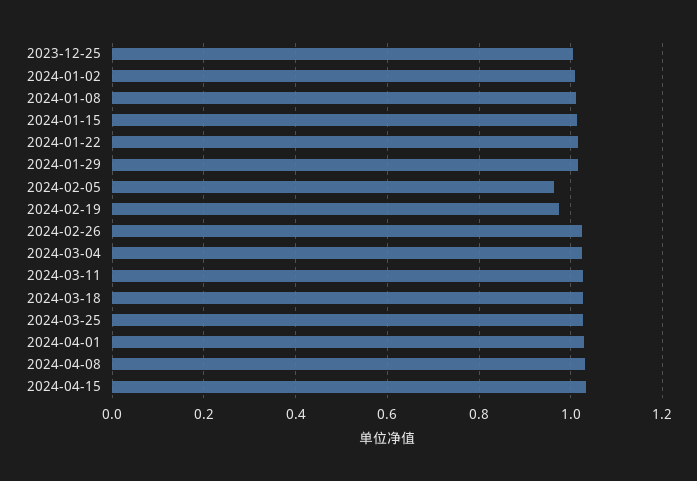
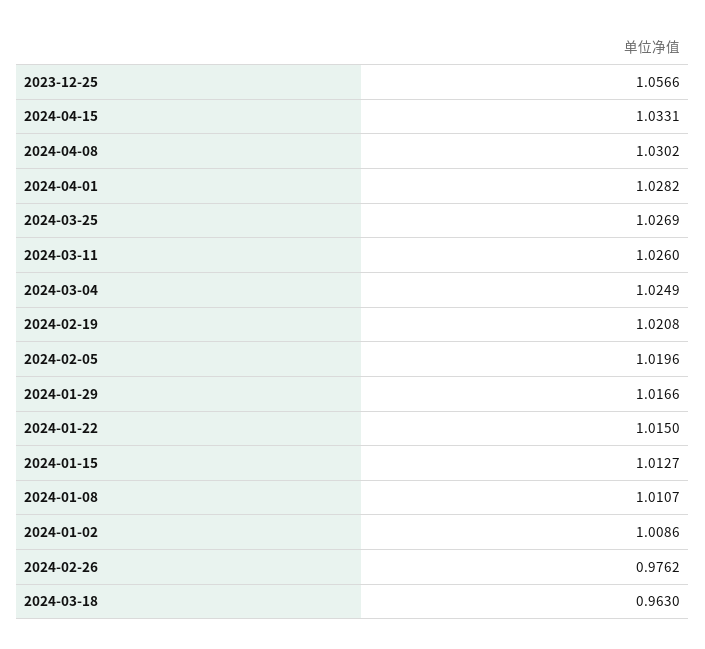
2023-12-25: 1 -> 1.0566
2024-02-05: 0.96 -> 1.0196
2024-02-19: 0.98 -> 1.0208
2024-02-26: 1.02 -> 0.9762
2024-03-18: 1.02 -> 0.963

